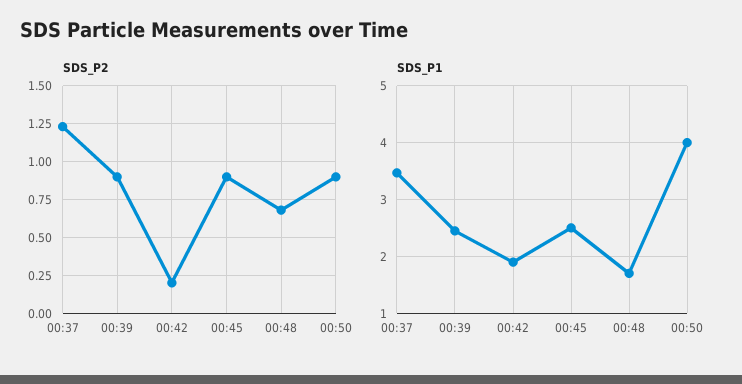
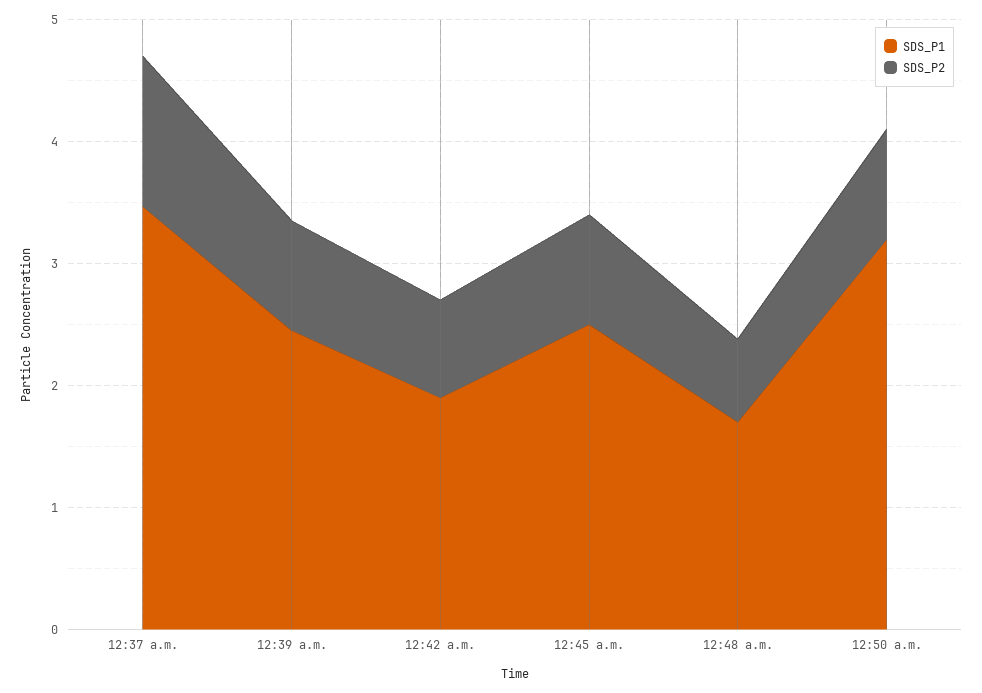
SDS_P2, 00:42: 0.2 -> 0.8
SDS_P1, 00:50: 4 -> 3.2

